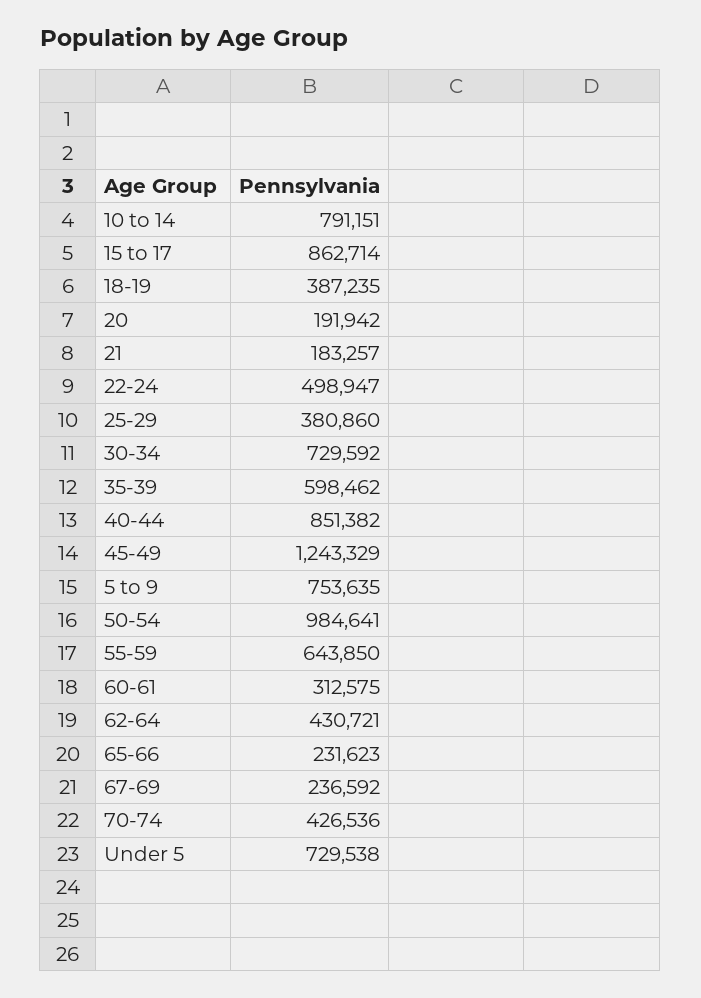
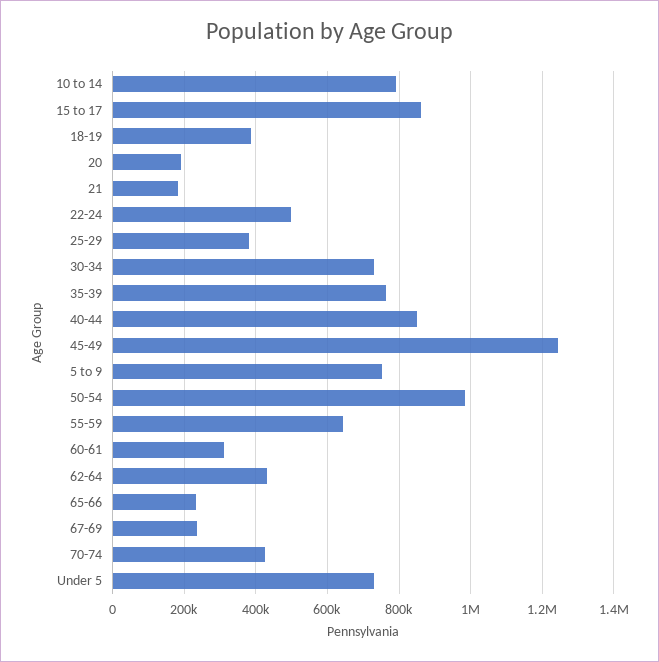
35-39: 598462 -> 760000

